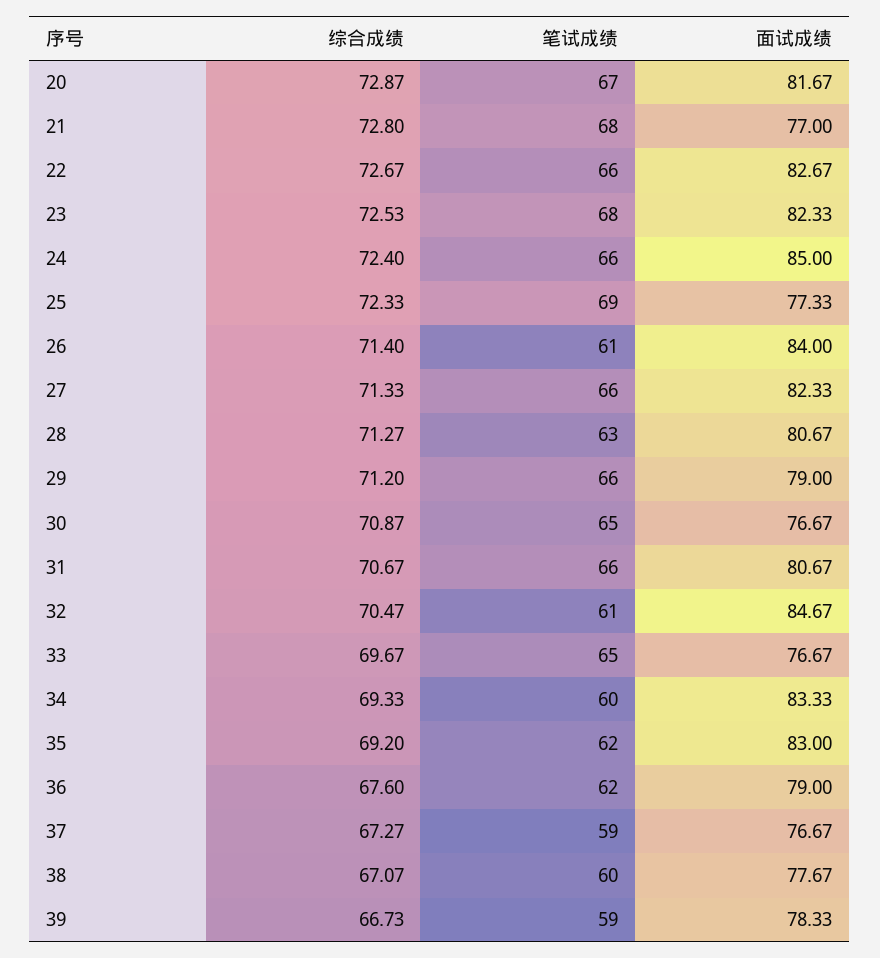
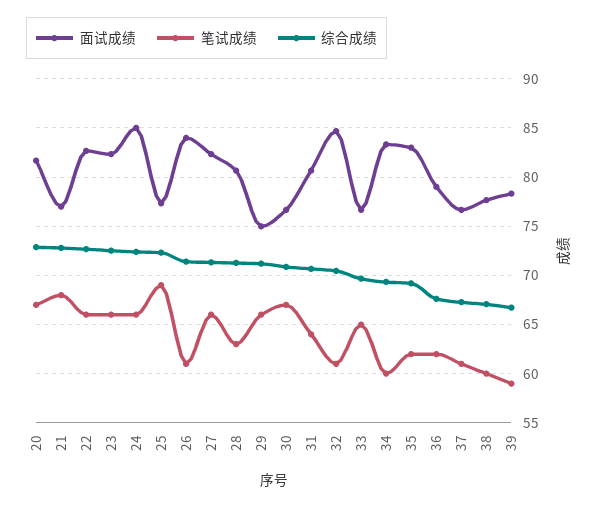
笔试成绩, 23: 68 -> 66
面试成绩, 29: 79 -> 75
笔试成绩, 30: 65 -> 67
笔试成绩, 31: 66 -> 64
笔试成绩, 37: 59 -> 61

